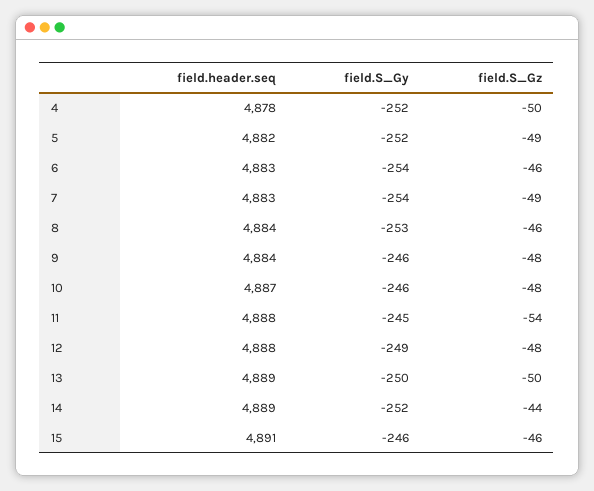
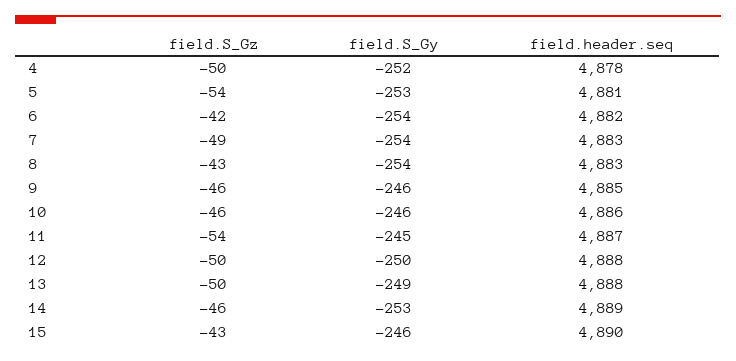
field.header.seq, 5: 4882 -> 4881
field.S_Gy, 5: -252 -> -253
field.S_Gz, 5: -49 -> -54
field.header.seq, 6: 4883 -> 4882
field.S_Gz, 6: -46 -> -42
field.header.seq, 8: 4884 -> 4883
field.S_Gy, 8: -253 -> -254
field.S_Gz, 8: -46 -> -43
field.header.seq, 9: 4884 -> 4885
field.S_Gz, 9: -48 -> -46
field.header.seq, 10: 4887 -> 4886
field.S_Gz, 10: -48 -> -46
field.header.seq, 11: 4888 -> 4887
field.S_Gy, 12: -249 -> -250
field.S_Gz, 12: -48 -> -50
field.header.seq, 13: 4889 -> 4888
field.S_Gy, 13: -250 -> -249
field.S_Gy, 14: -252 -> -253
field.S_Gz, 14: -44 -> -46
field.header.seq, 15: 4891 -> 4890
field.S_Gz, 15: -46 -> -43

